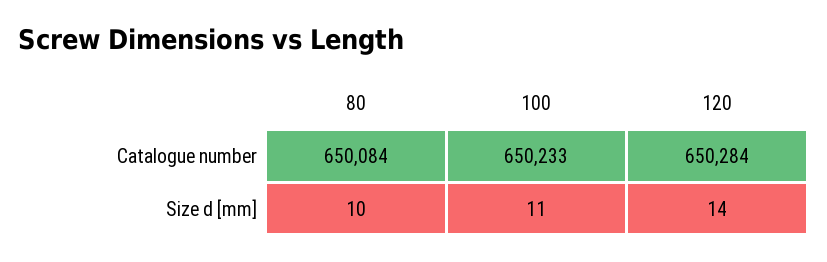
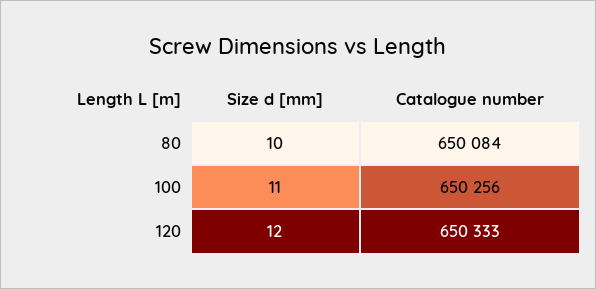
100, Catalogue number: 650233 -> 650256
120, Catalogue number: 650284 -> 650333
120, Size d [mm]: 14 -> 12

